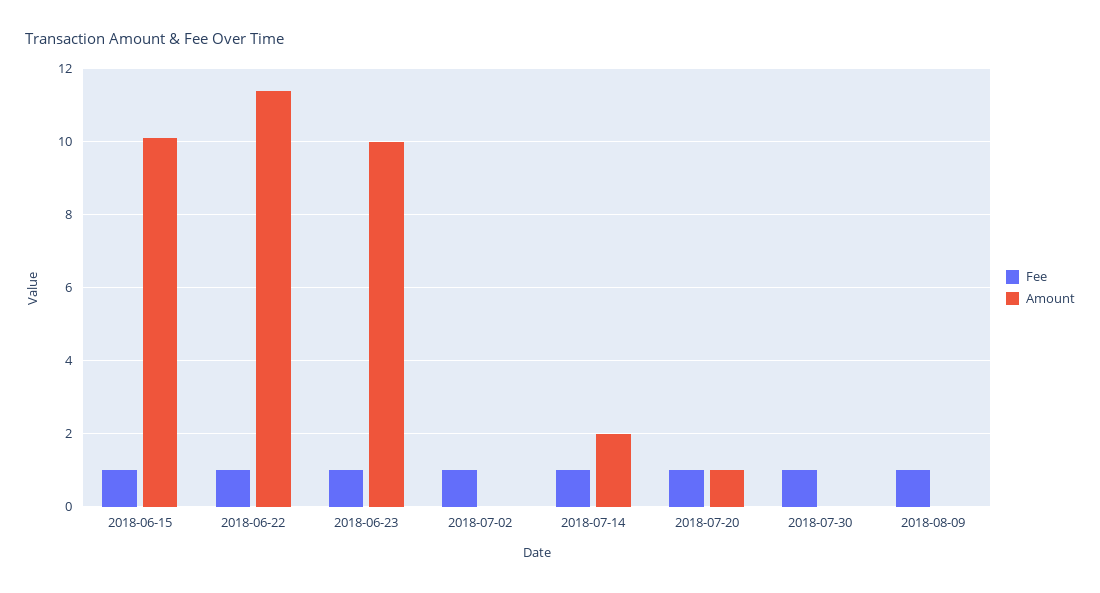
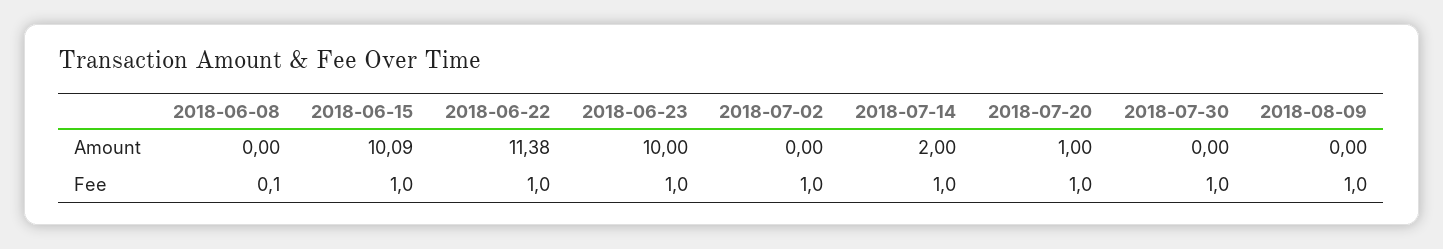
Amount, 2018-06-08: none -> 0
Fee, 2018-06-08: none -> 0.1

